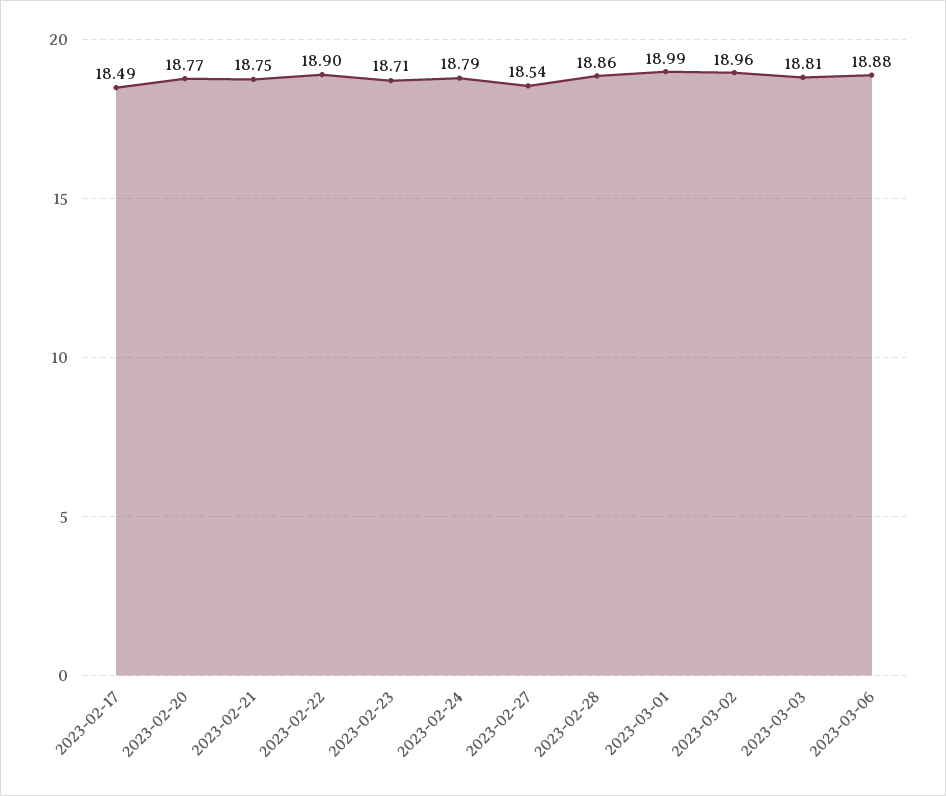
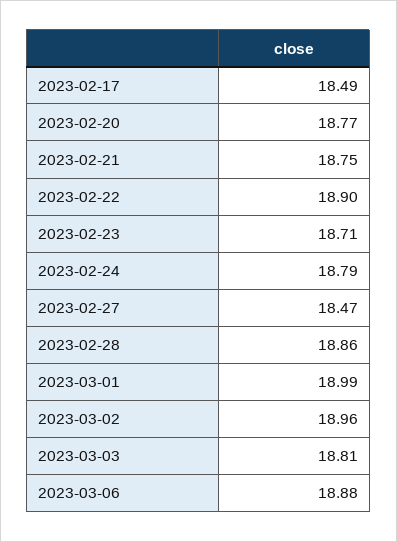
2023-02-27: 18.54 -> 18.47

